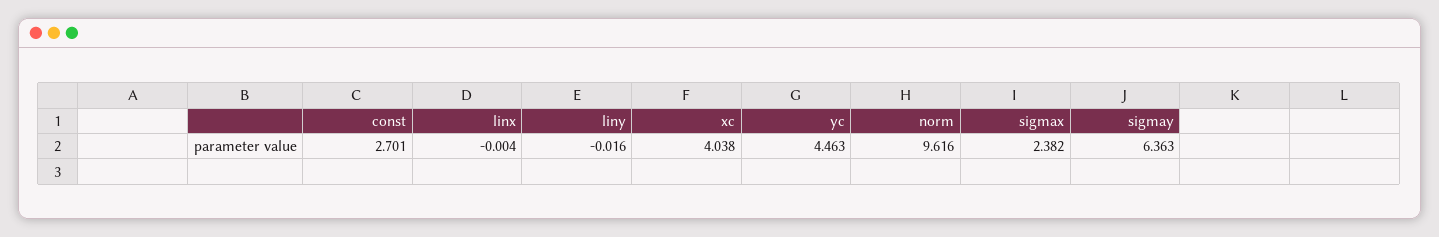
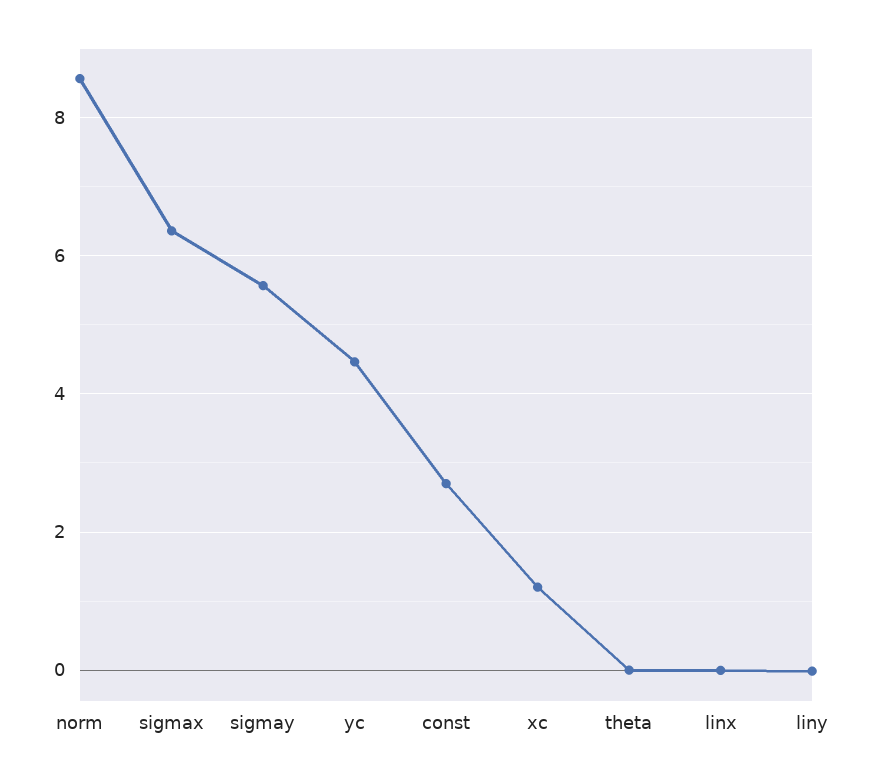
xc: 4.038 -> 1.2
norm: 9.616 -> 8.6
sigmax: 2.382 -> 6.4
sigmay: 6.363 -> 5.6
theta: none -> 0

